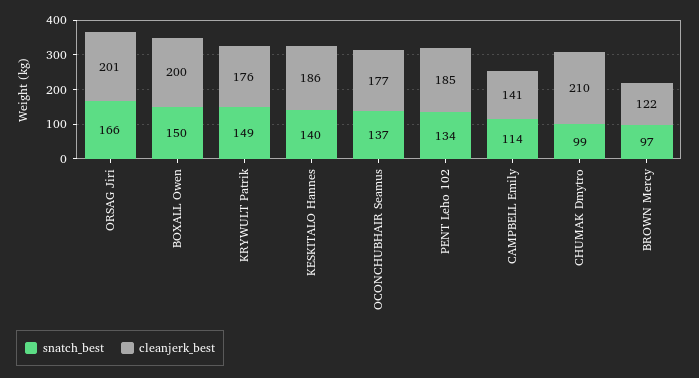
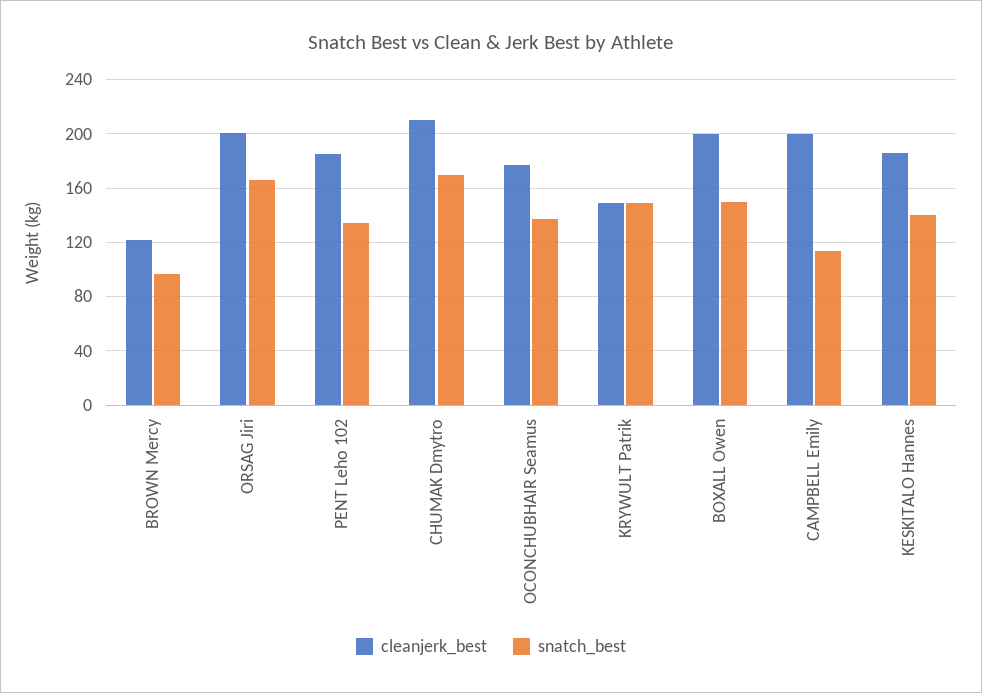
cleanjerk_best, KRYWULT Patrik: 176 -> 150
cleanjerk_best, CAMPBELL Emily: 141 -> 200
snatch_best, CHUMAK Dmytro: 99 -> 170

